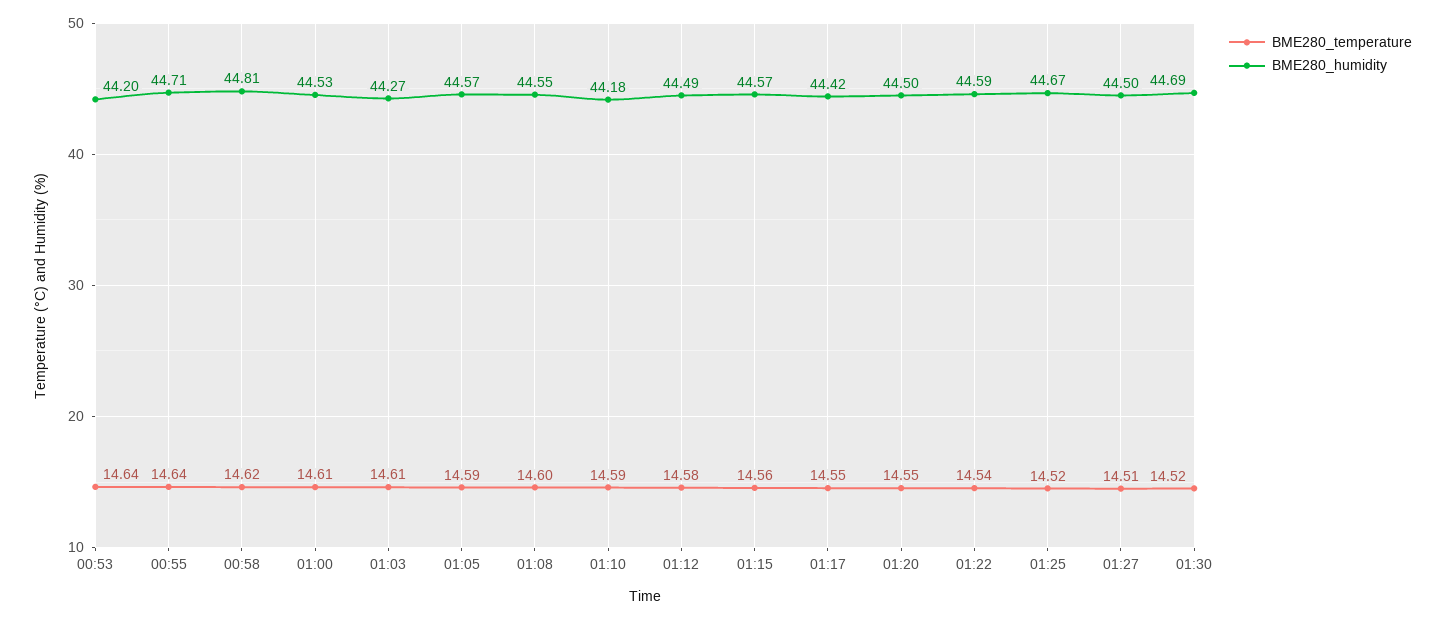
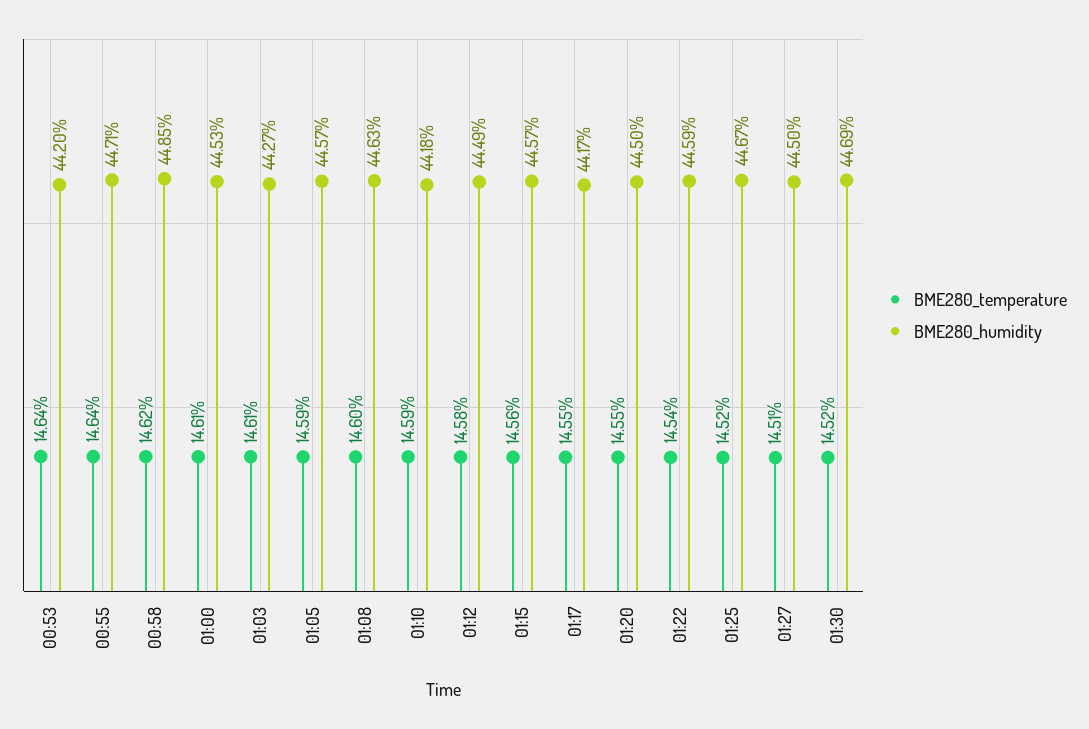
BME280_humidity, 00:58: 44.81 -> 44.85
BME280_humidity, 01:08: 44.55 -> 44.63
BME280_humidity, 01:17: 44.42 -> 44.17

